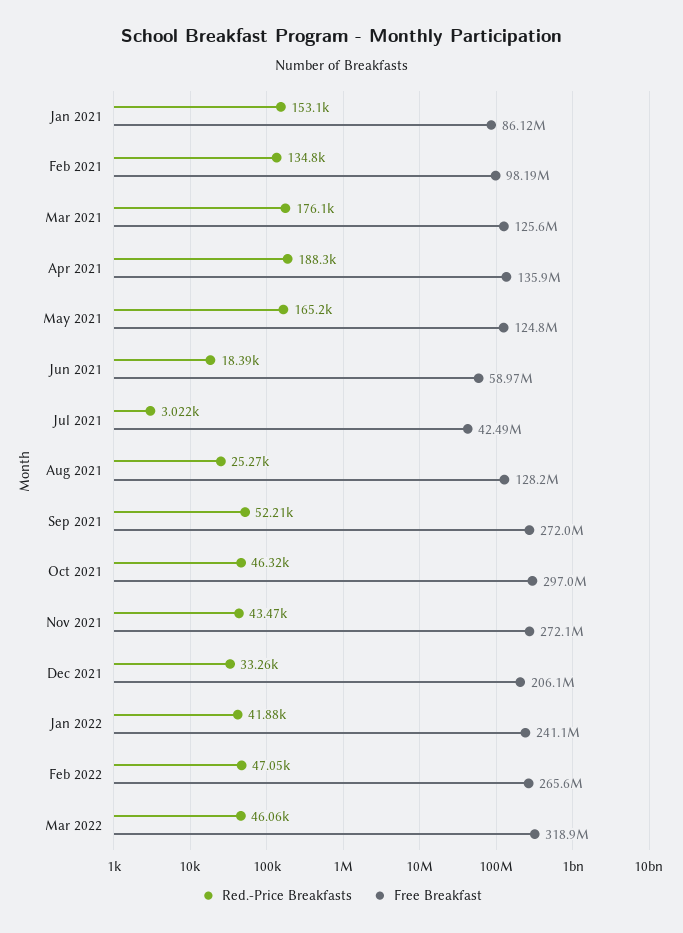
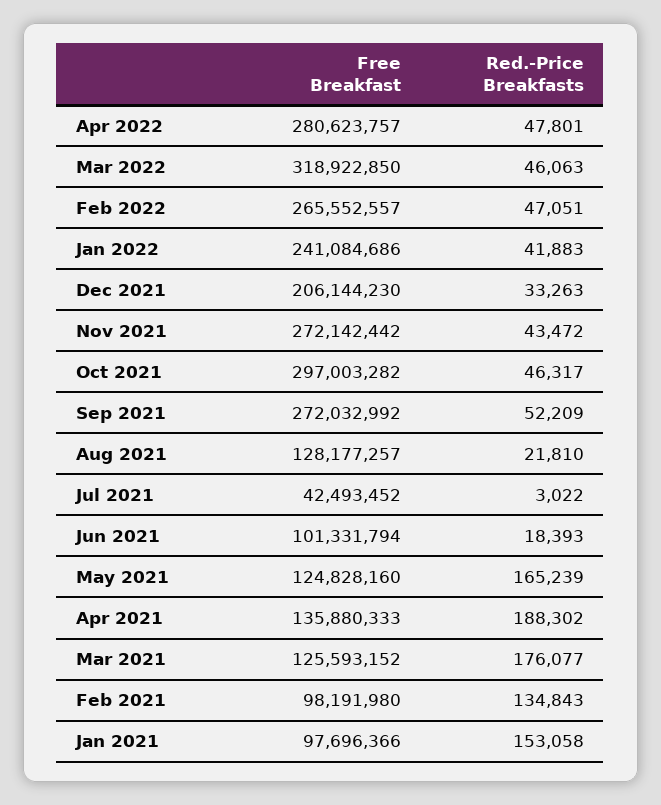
Free Breakfast, Jan 2021: 86120000 -> 97696366
Free Breakfast, Jun 2021: 58970000 -> 101331794
Red.-Price Breakfasts, Aug 2021: 25270 -> 21810
Free Breakfast, Apr 2022: none -> 280623757
Red.-Price Breakfasts, Apr 2022: none -> 47801

